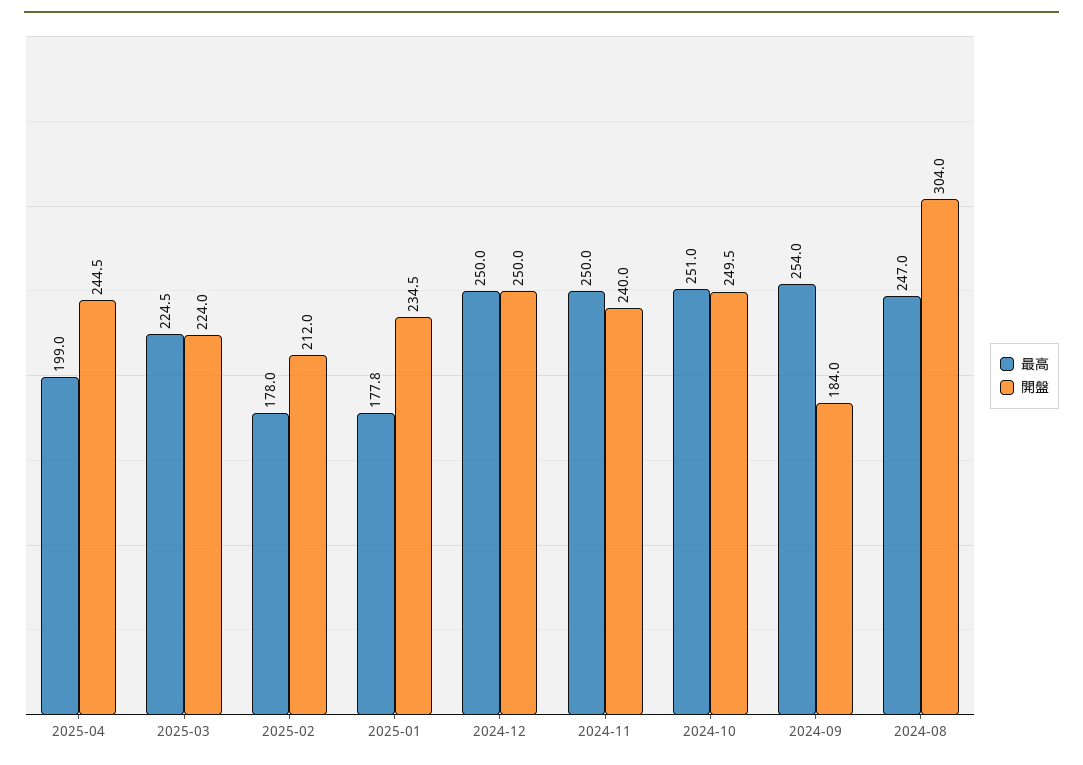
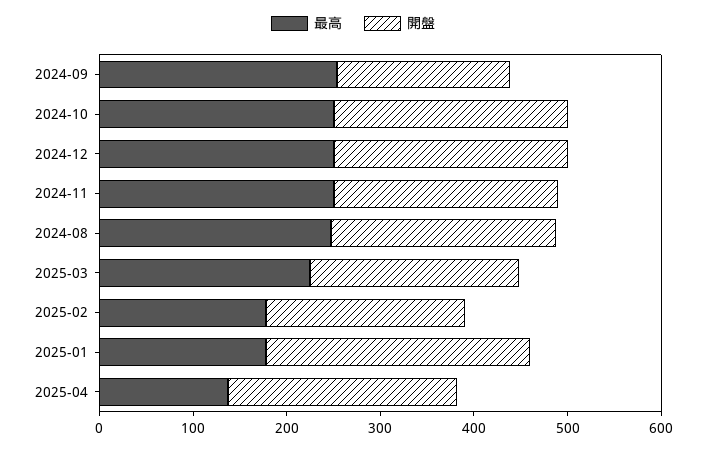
最高, 2025-04: 199 -> 140
開盤, 2025-01: 234.5 -> 280
開盤, 2024-08: 304 -> 240

